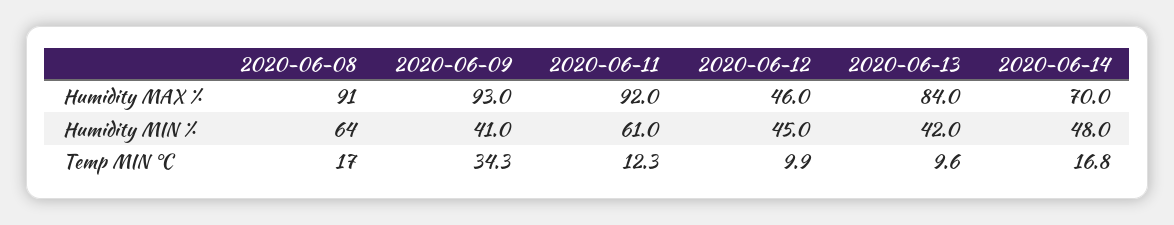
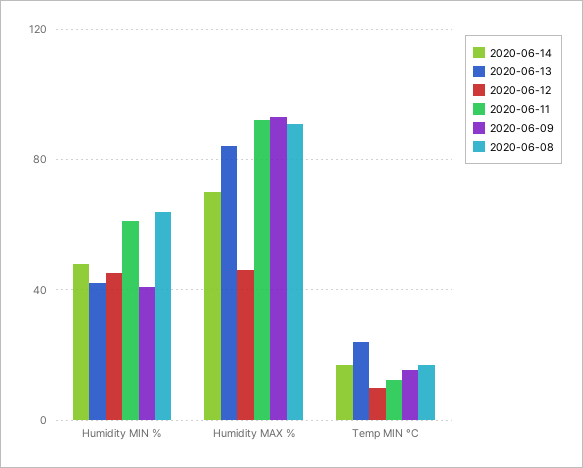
2020-06-09, Temp MIN °C: 34.3 -> 15
2020-06-13, Temp MIN °C: 9.6 -> 25

